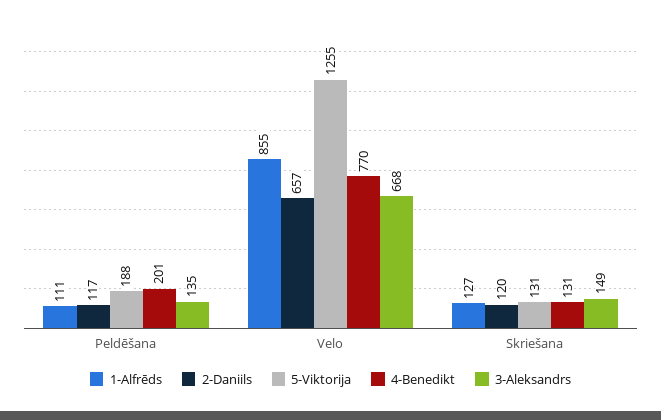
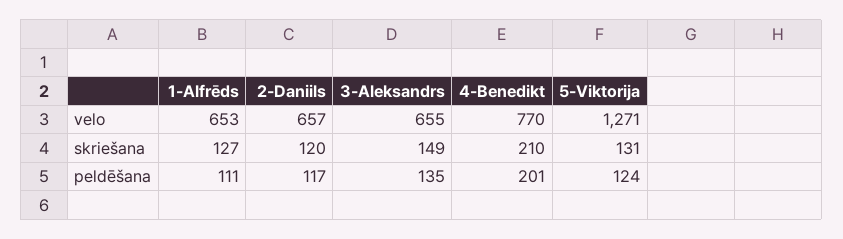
5-Viktorija, Peldēšana: 188 -> 124
1-Alfrēds, Velo: 855 -> 653
5-Viktorija, Velo: 1255 -> 1271
3-Aleksandrs, Velo: 668 -> 655
4-Benedikt, Skriešana: 131 -> 210

